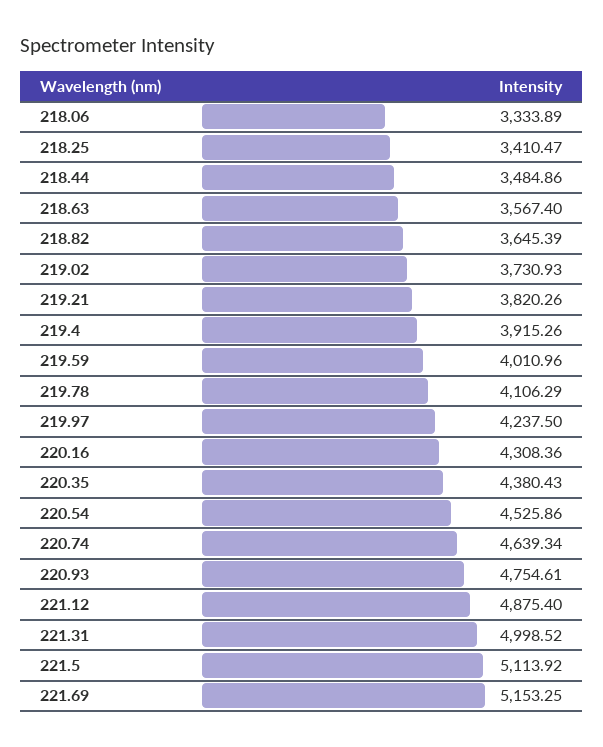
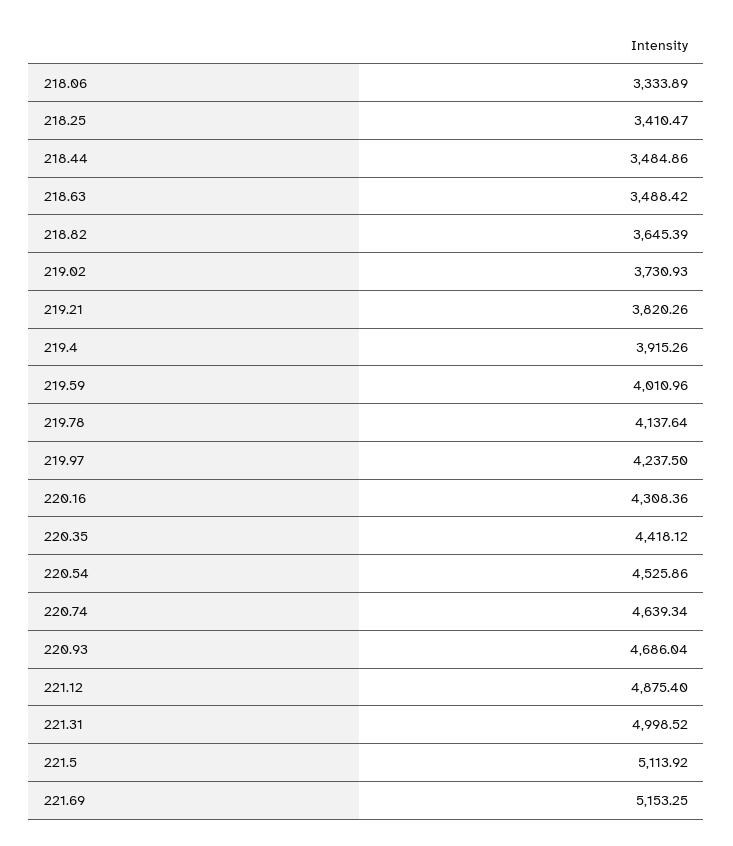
218.63: 3567.4 -> 3488.42
219.78: 4106.29 -> 4137.64
220.35: 4380.43 -> 4418.12
220.93: 4754.61 -> 4686.04

